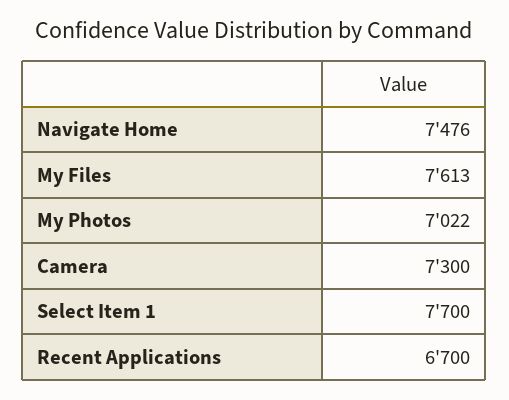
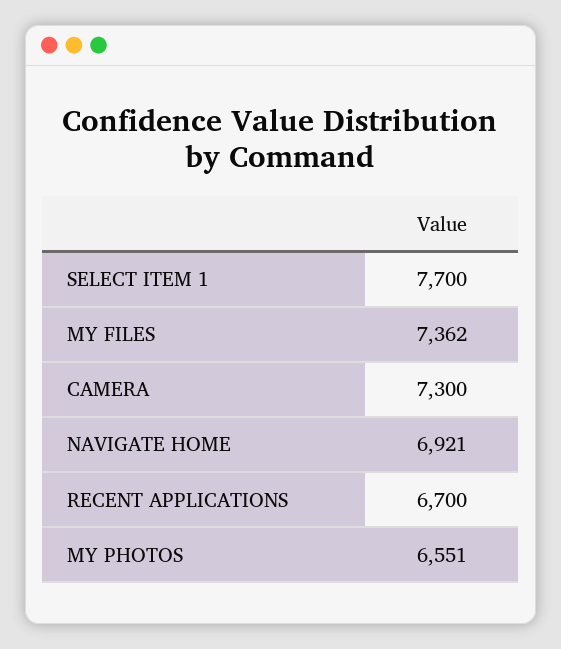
Navigate Home: 7476 -> 6921
My Files: 7613 -> 7362
My Photos: 7022 -> 6551

